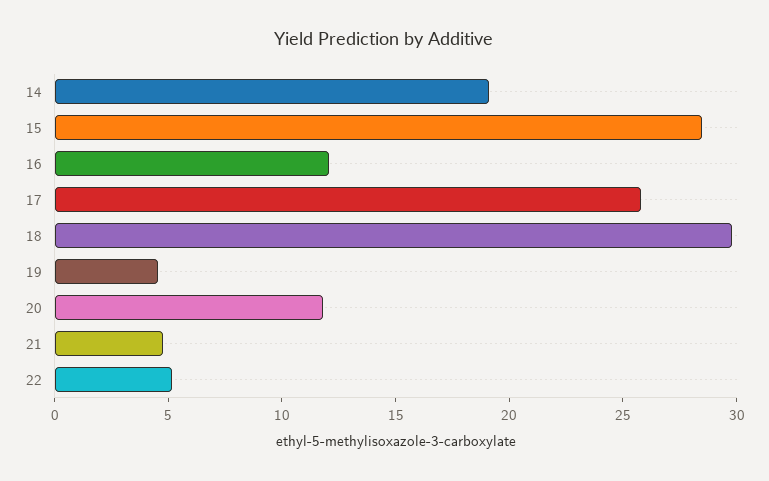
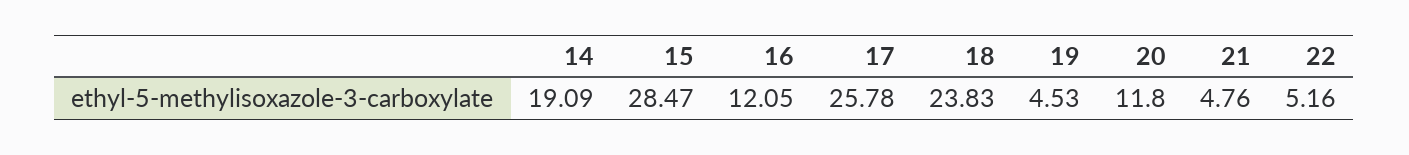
18: 30 -> 23.83

